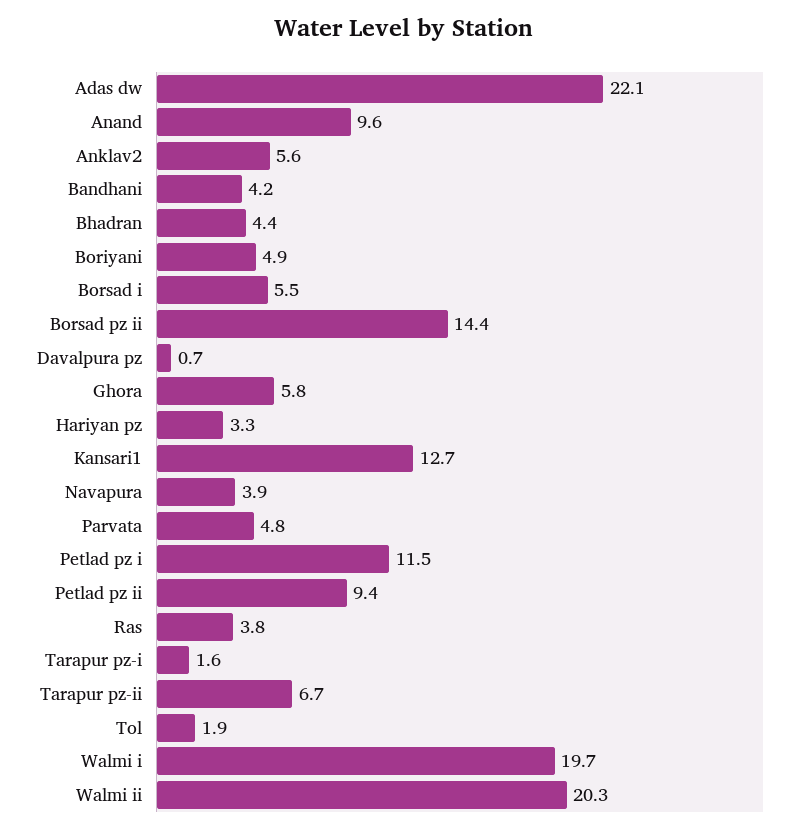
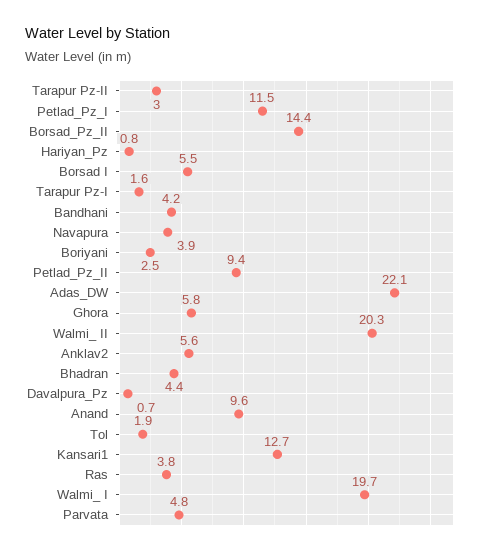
Boriyani: 4.9 -> 2.5
Hariyan pz: 3.3 -> 0.8
Tarapur pz-ii: 6.7 -> 3

